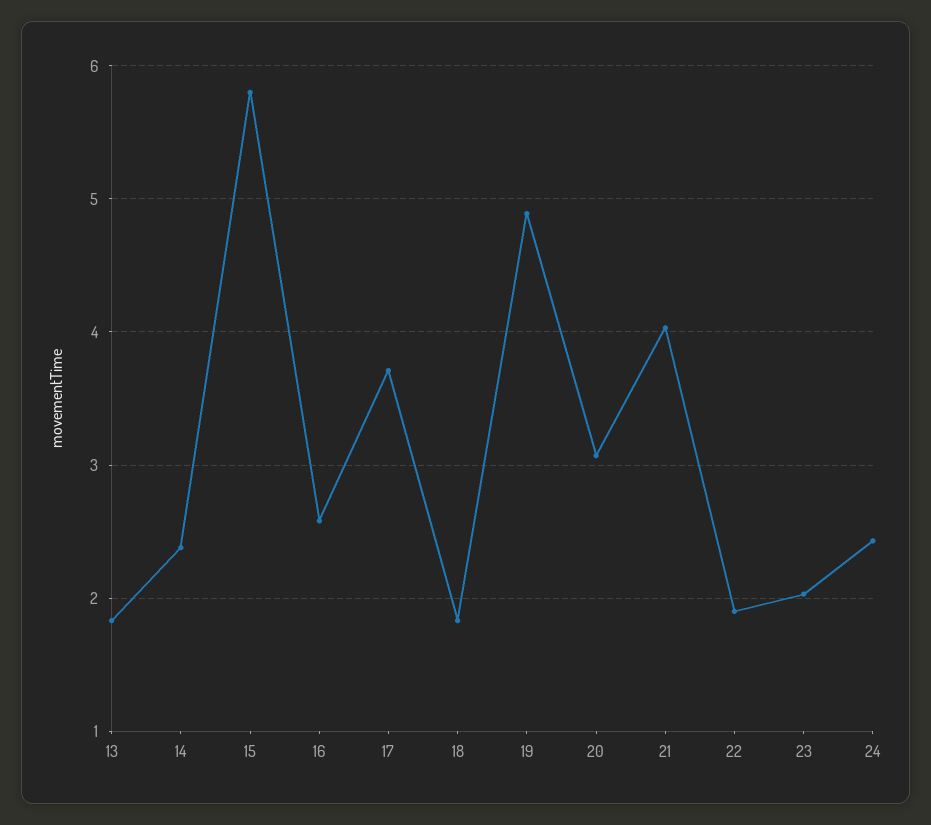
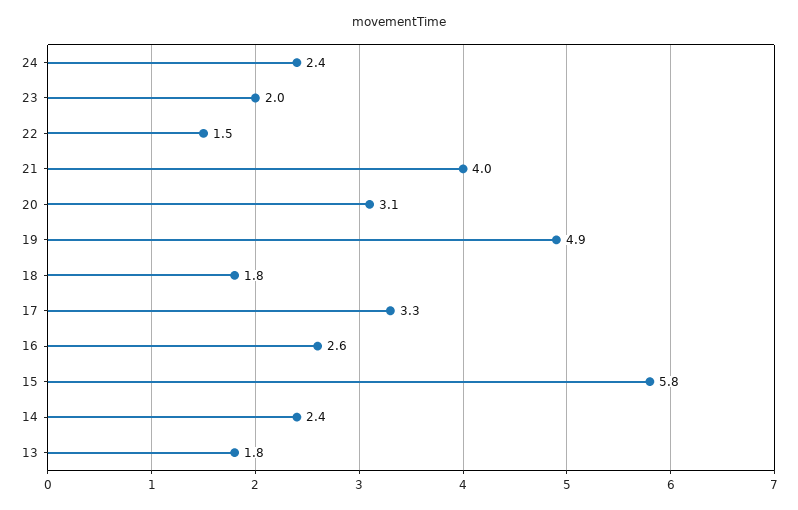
17: 3.7 -> 3.3
22: 1.9 -> 1.5

